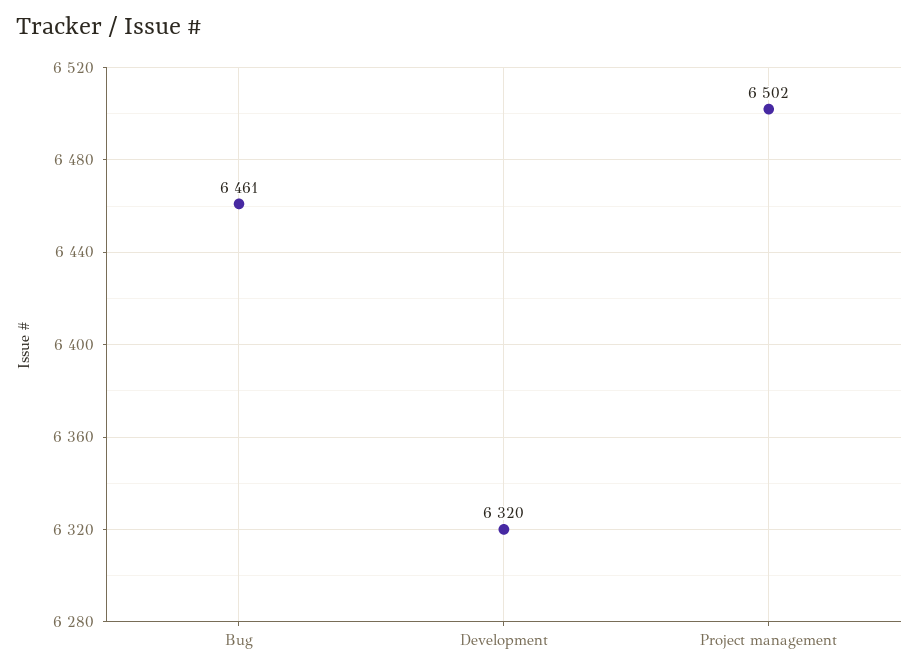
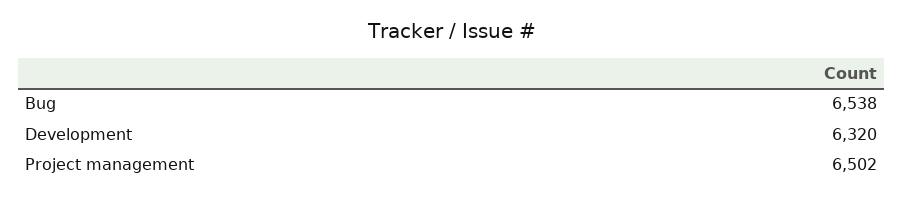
Bug: 6461 -> 6538

